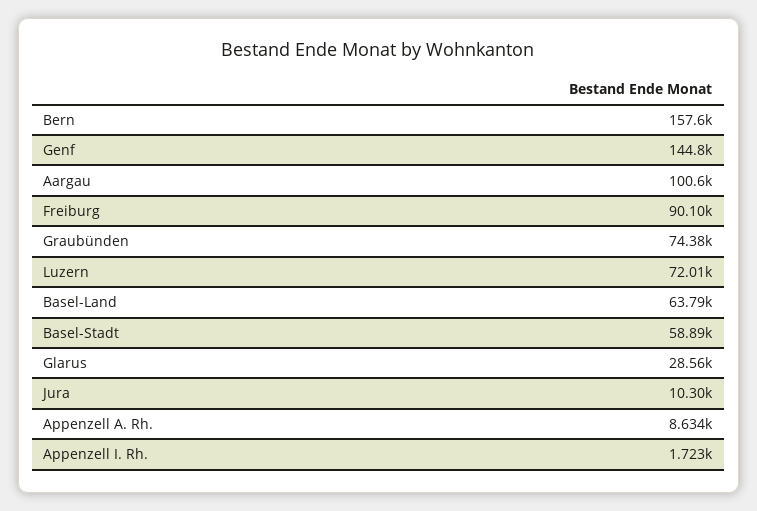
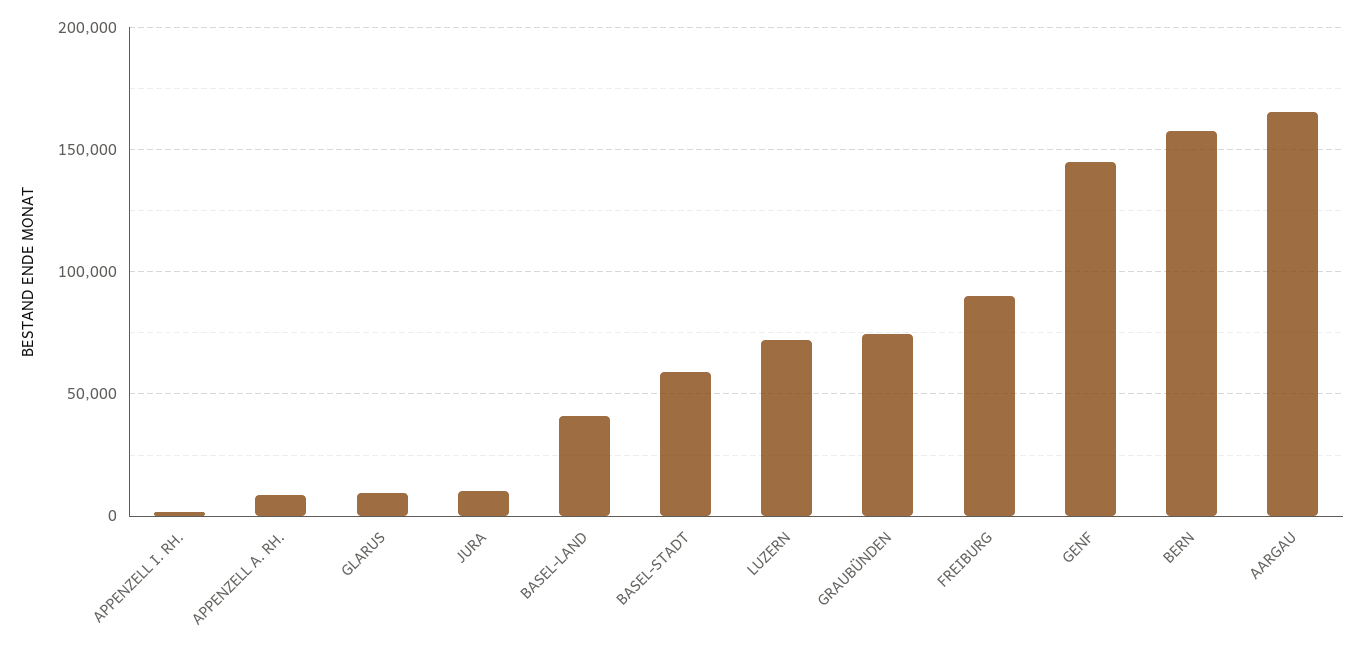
Aargau: 100600 -> 165000
Basel-Land: 63790 -> 40000
Glarus: 28560 -> 10000

